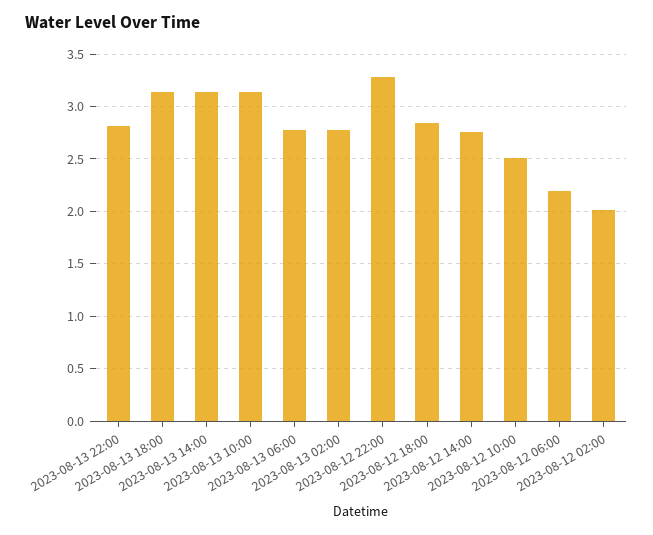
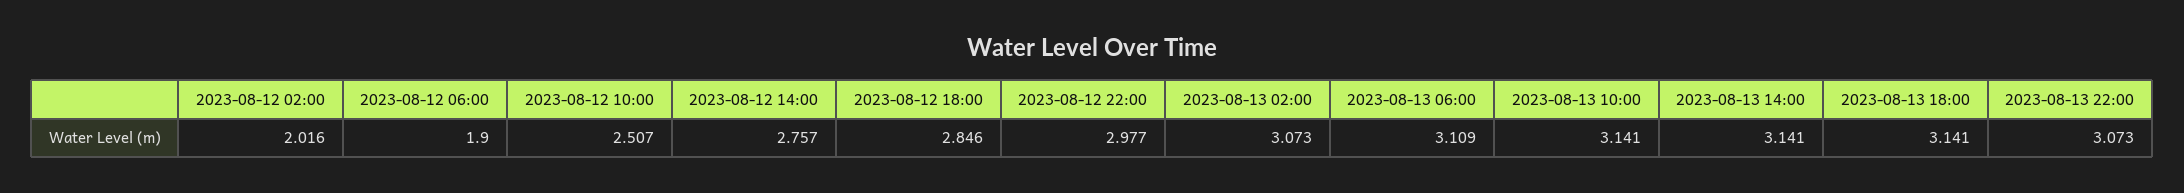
2023-08-13 22:00: 2.8 -> 3.073
2023-08-13 06:00: 2.8 -> 3.109
2023-08-13 02:00: 2.8 -> 3.073
2023-08-12 22:00: 3.3 -> 2.977
2023-08-12 06:00: 2.2 -> 1.9

